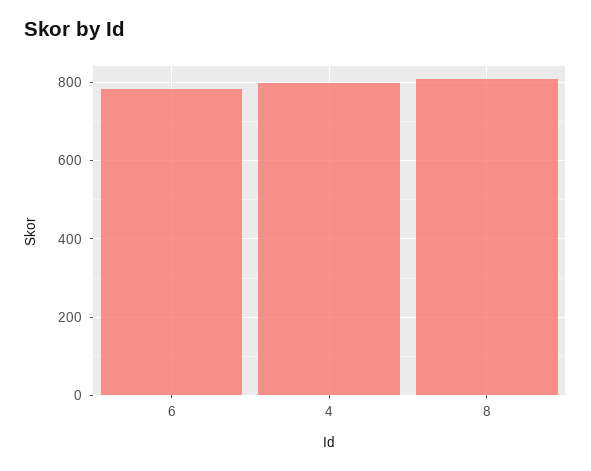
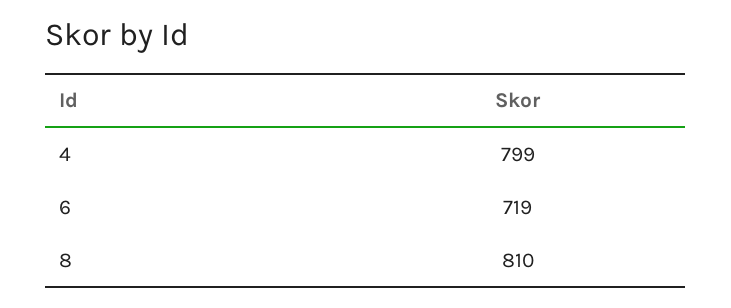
6: 780 -> 719

